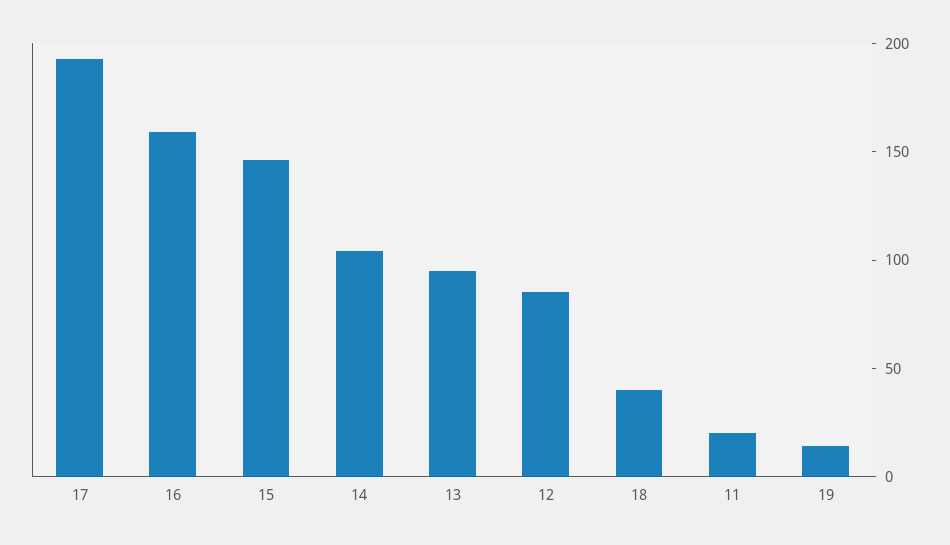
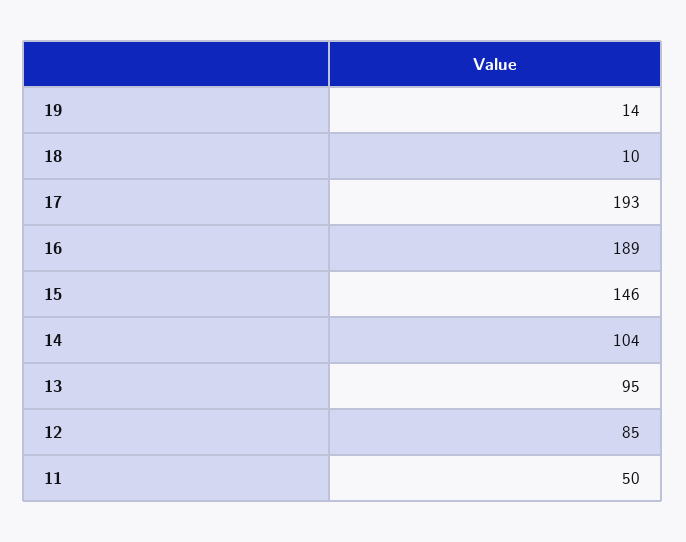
16: 160 -> 189
18: 40 -> 10
11: 20 -> 50

